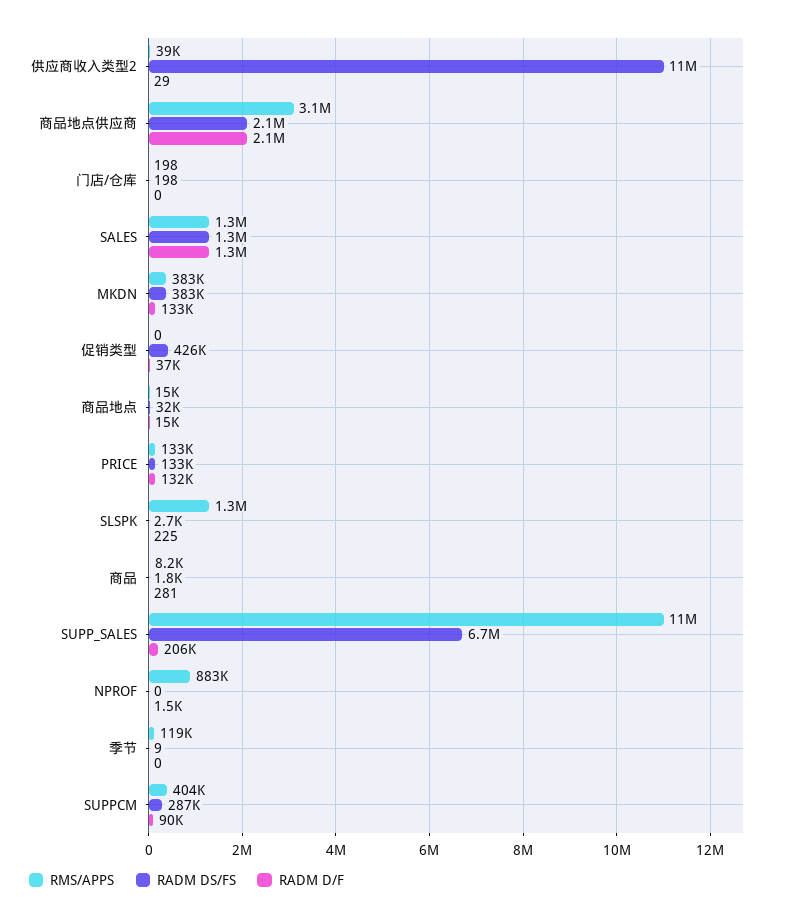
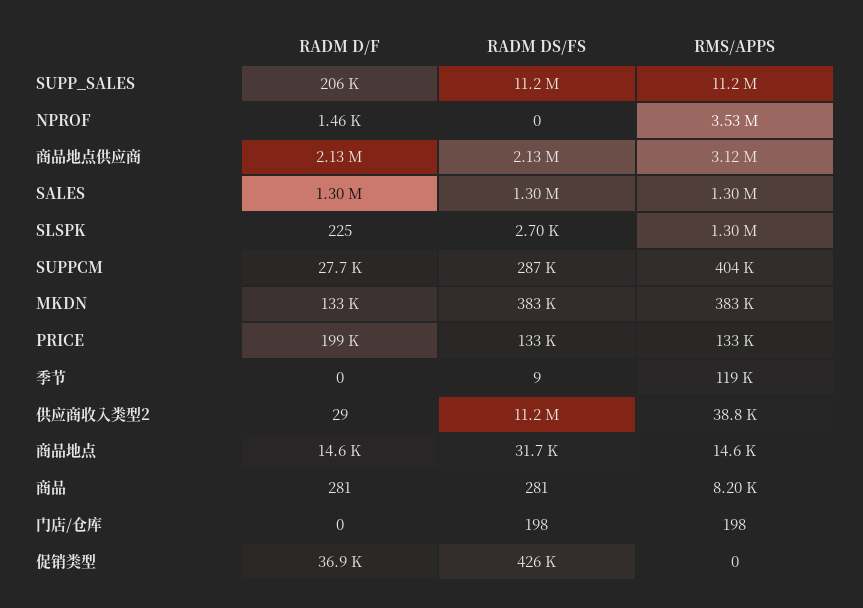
RADM D/F, PRICE: 132000 -> 199000
RADM DS/FS, 商品: 1800 -> 281
RADM DS/FS, SUPP_SALES: 6700000 -> 11200000
RMS/APPS, NPROF: 883000 -> 3530000
RADM D/F, SUPPCM: 90000 -> 27700

